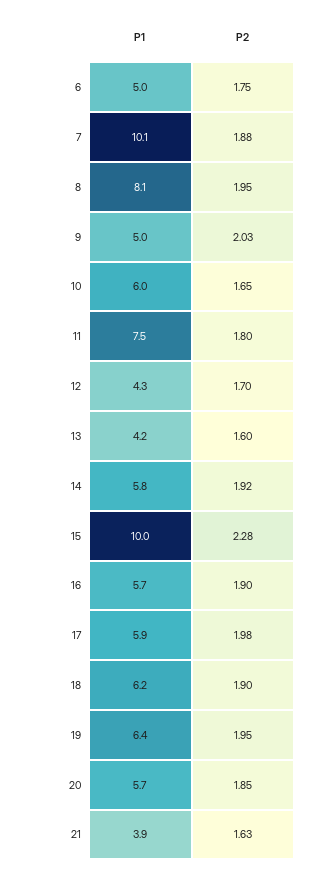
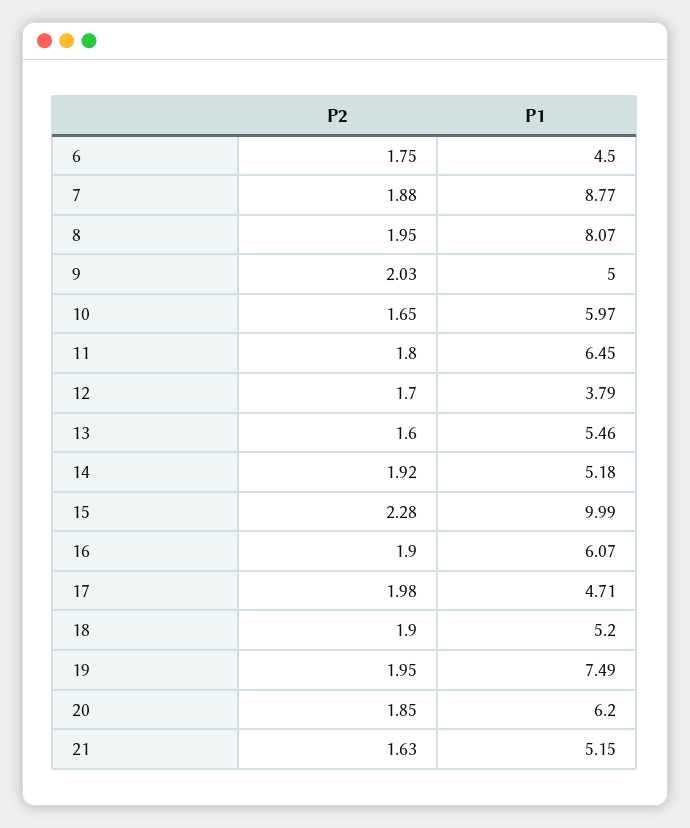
P1, 6: 5 -> 4.5
P1, 7: 10.1 -> 8.77
P1, 11: 7.5 -> 6.45
P1, 12: 4.3 -> 3.79
P1, 13: 4.2 -> 5.46
P1, 14: 5.8 -> 5.18
P1, 16: 5.7 -> 6.07
P1, 17: 5.9 -> 4.71
P1, 18: 6.2 -> 5.2
P1, 19: 6.4 -> 7.49
P1, 20: 5.7 -> 6.2
P1, 21: 3.9 -> 5.15

